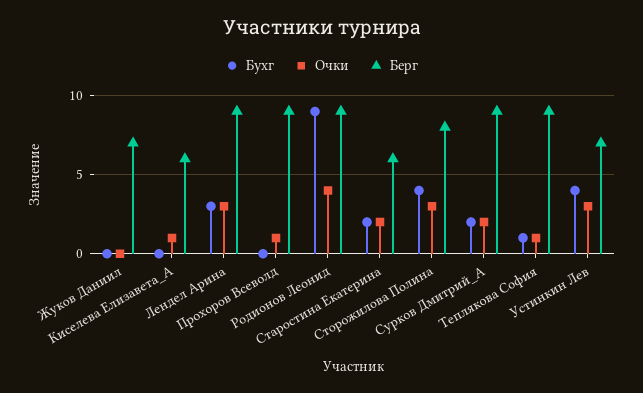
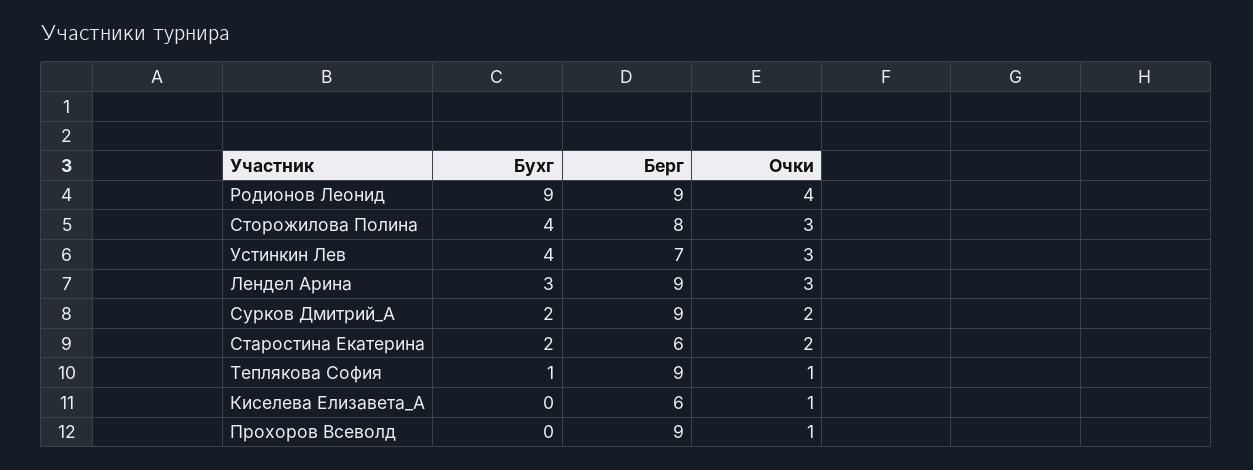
Бухг, Жуков Даниил: 0 -> none
Очки, Жуков Даниил: 0 -> none
Берг, Жуков Даниил: 7 -> none

